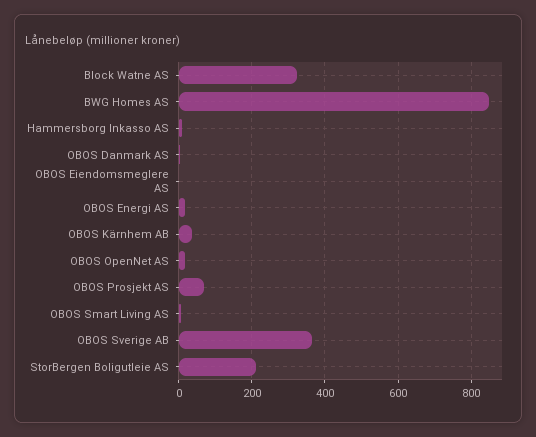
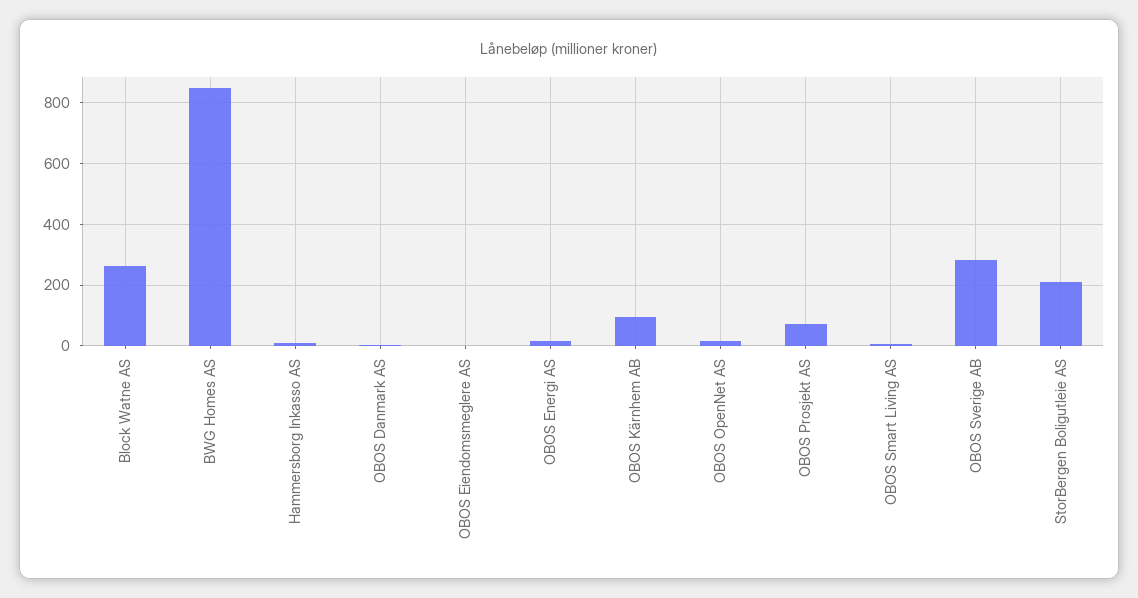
Block Watne AS: 320 -> 260
OBOS Kärnhem AB: 40 -> 100
OBOS Sverige AB: 360 -> 280

